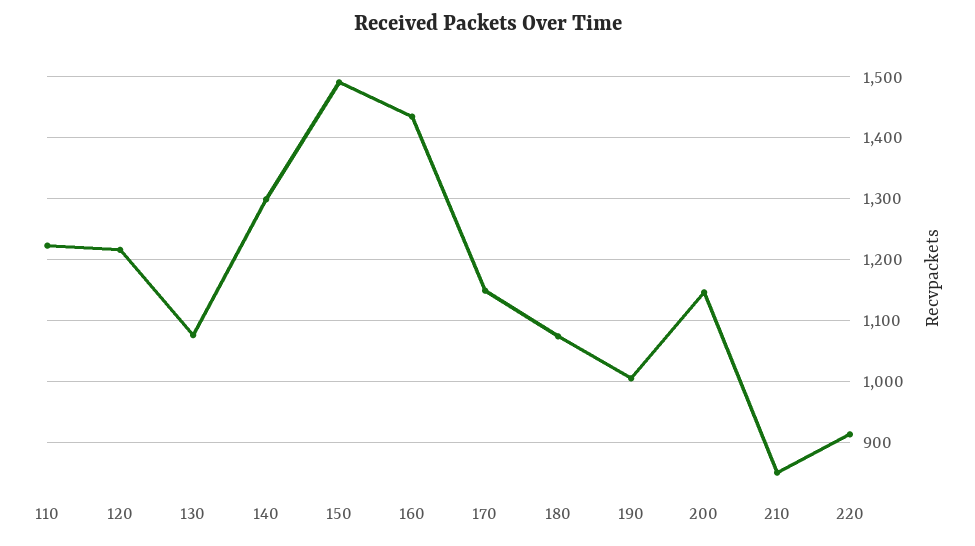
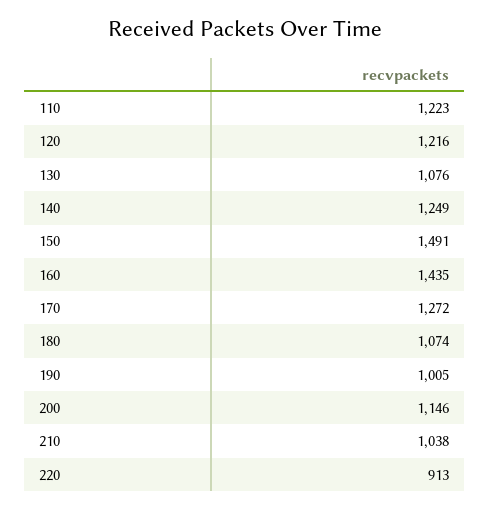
140: 1300 -> 1249
170: 1150 -> 1272
210: 850 -> 1038

